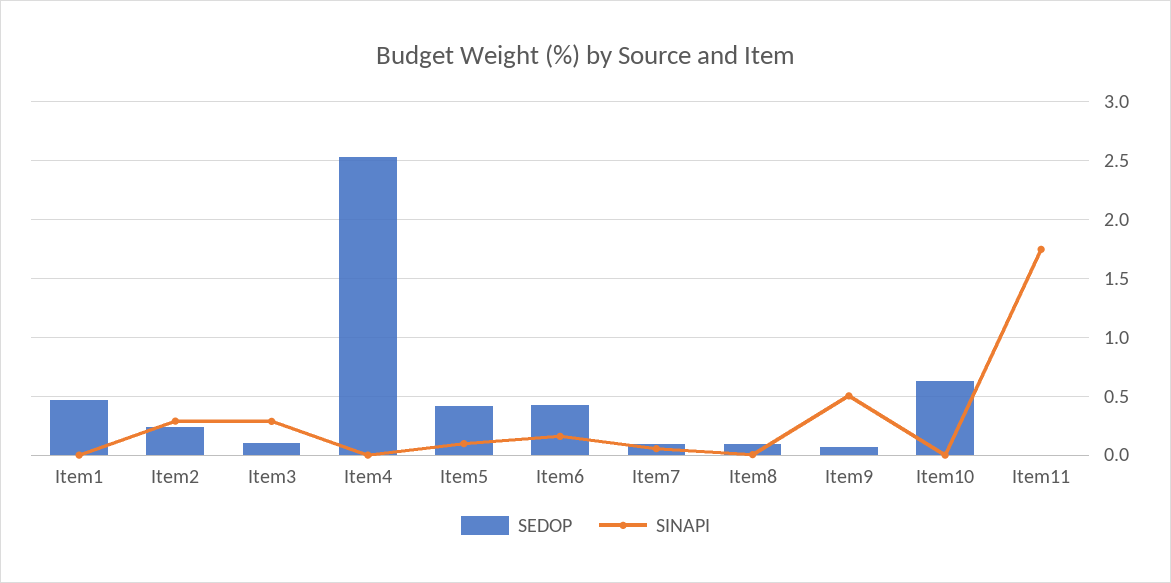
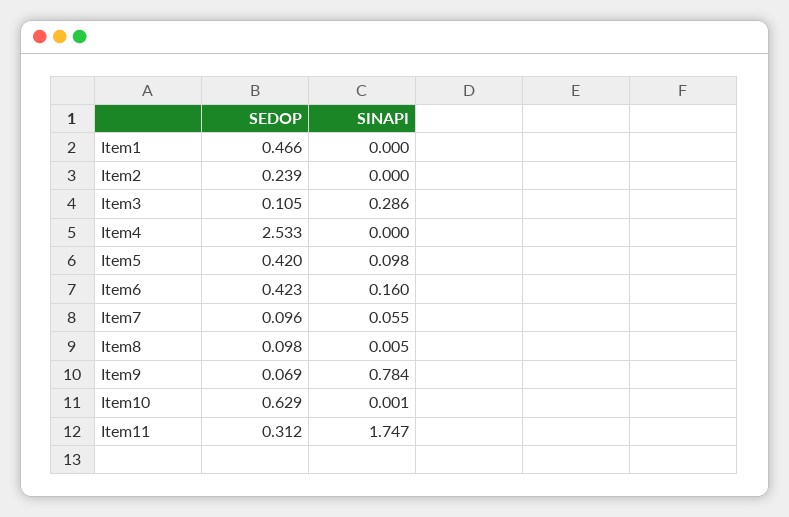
SINAPI, Item2: 0.3 -> 0
SINAPI, Item9: 0.5 -> 0.784
SEDOP, Item11: 0 -> 0.312

